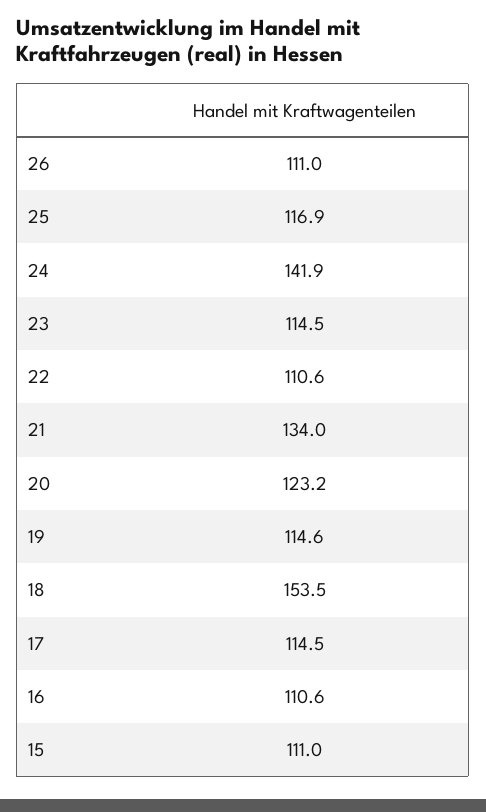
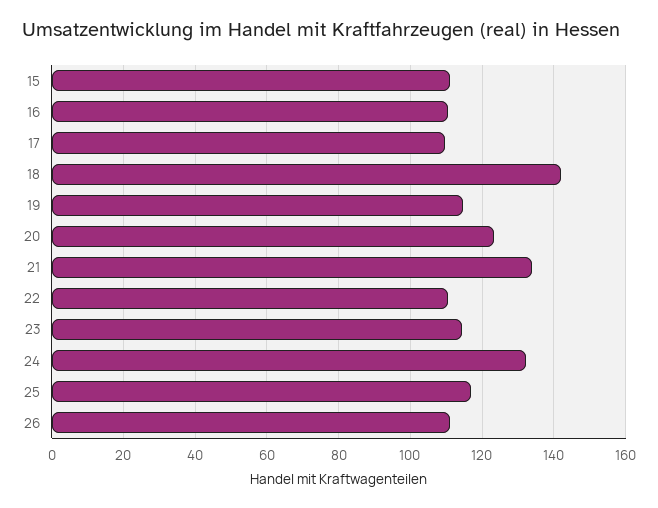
24: 141.9 -> 132
18: 153.5 -> 142
17: 114.5 -> 110

